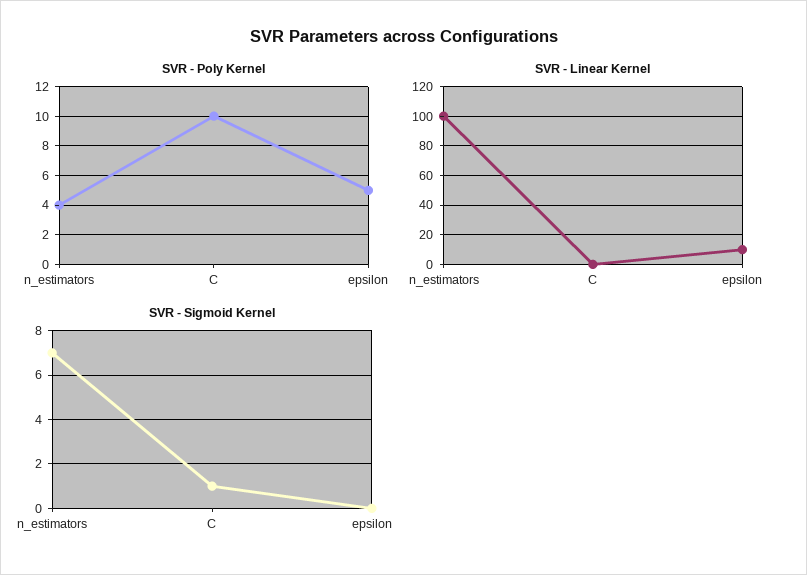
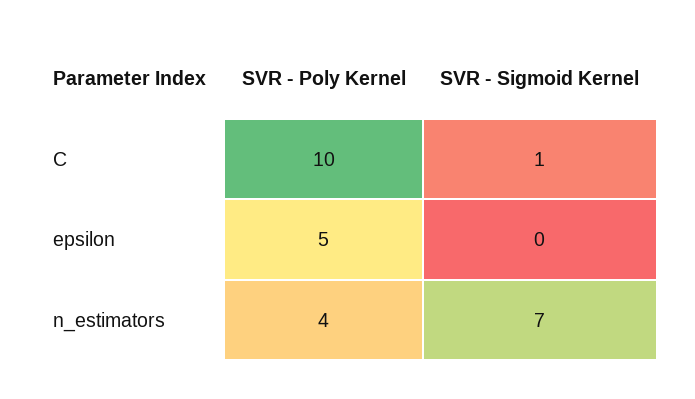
SVR - Linear Kernel, n_estimators: 100 -> none
SVR - Linear Kernel, C: 0 -> none
SVR - Linear Kernel, epsilon: 10 -> none

